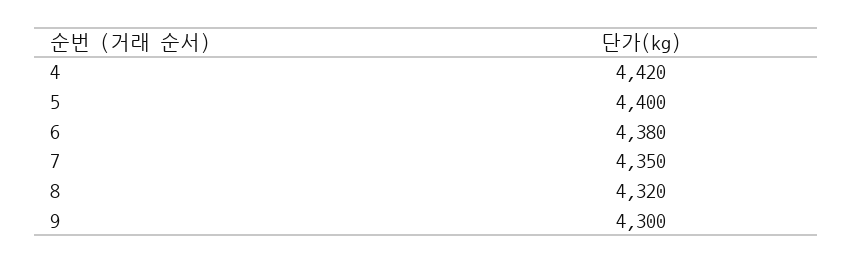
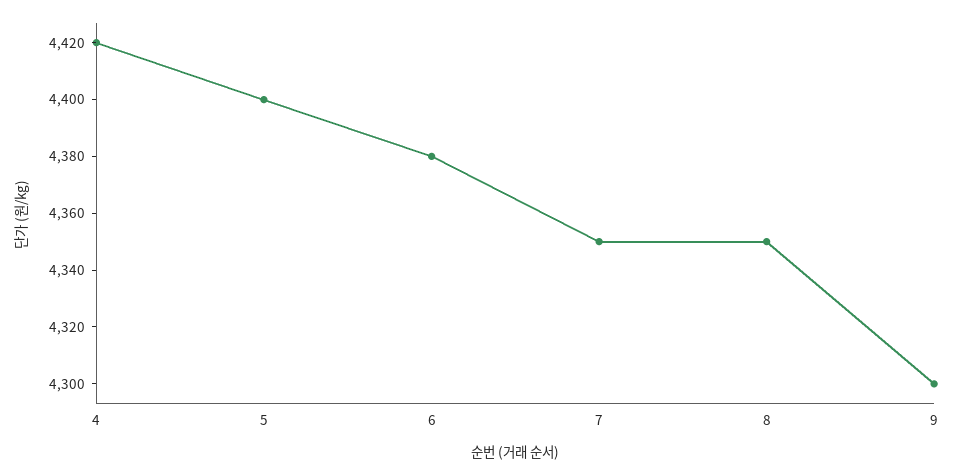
8: 4320 -> 4350

